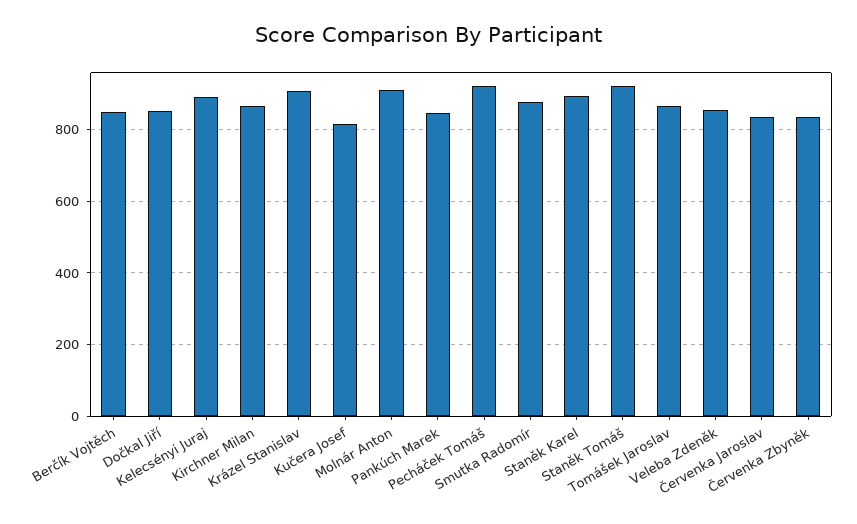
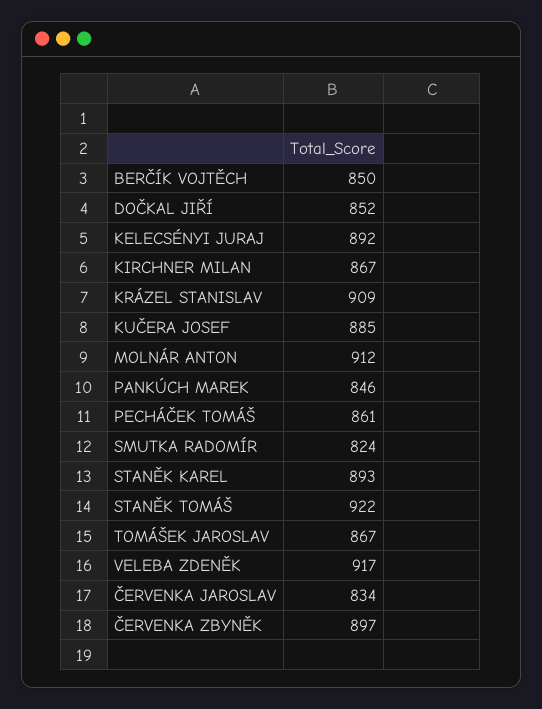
Kučera Josef: 820 -> 885
Pecháček Tomáš: 920 -> 861
Smutka Radomír: 880 -> 824
Veleba Zdeněk: 860 -> 917
Červenka Zbyněk: 840 -> 897

